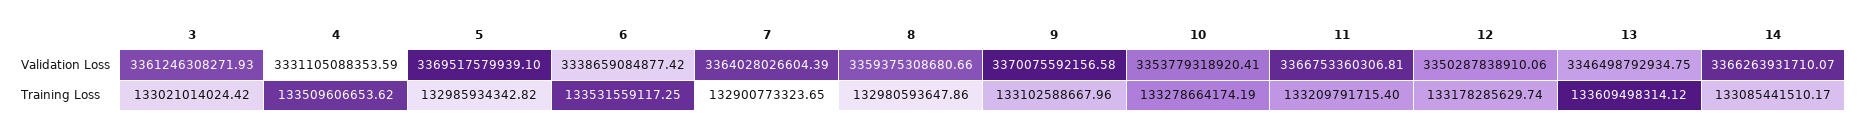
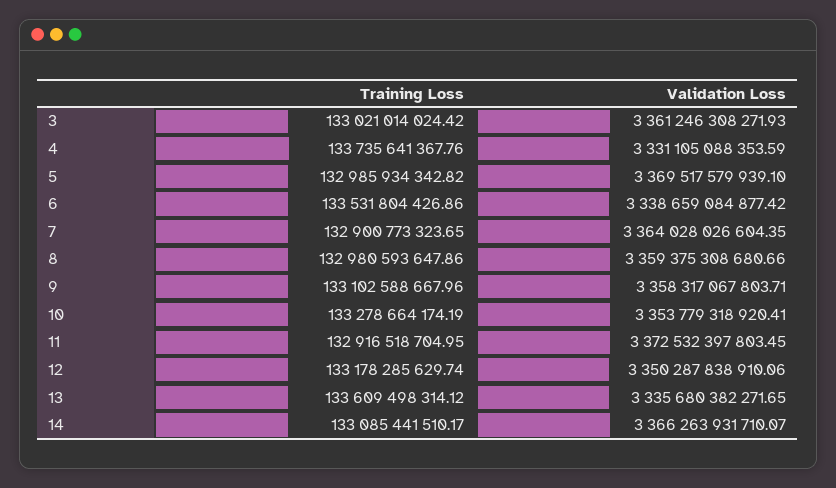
7, Validation Loss: 3364028026604.39 -> 3364028026604.35
9, Validation Loss: 3370075592156.58 -> 3358317067803.71
11, Validation Loss: 3366753360306.81 -> 3372532397803.45
13, Validation Loss: 3346498792934.75 -> 3335680382271.65
4, Training Loss: 133509606653.62 -> 133735641367.76
6, Training Loss: 133531559117.25 -> 133531804426.86
11, Training Loss: 133209791715.4 -> 132916518704.95

